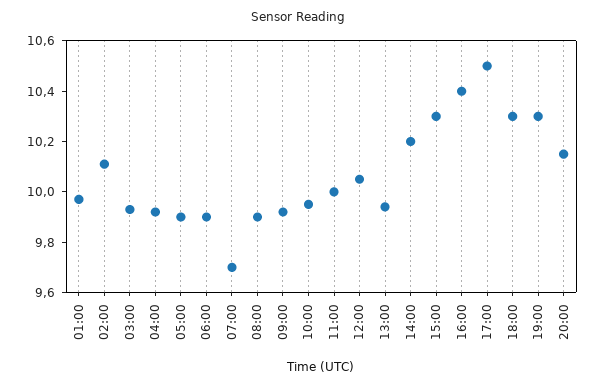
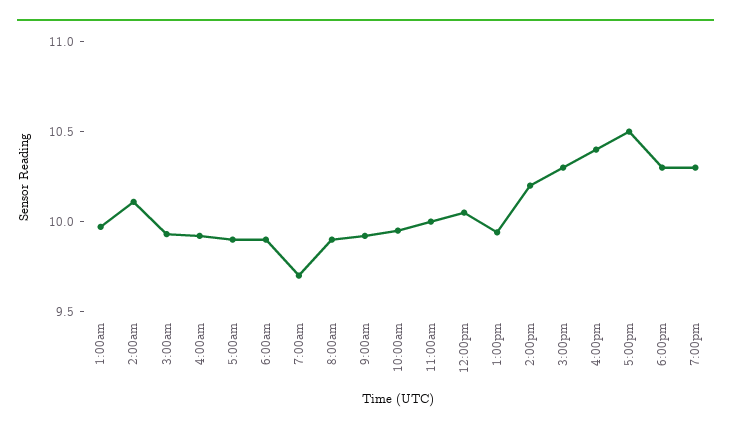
20:00: 10.15 -> none

